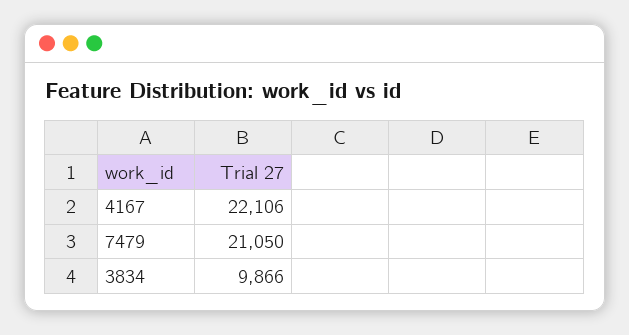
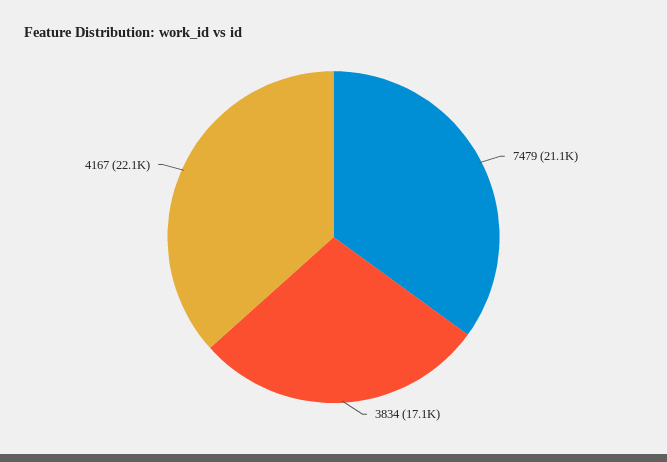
3834: 9866 -> 17100

